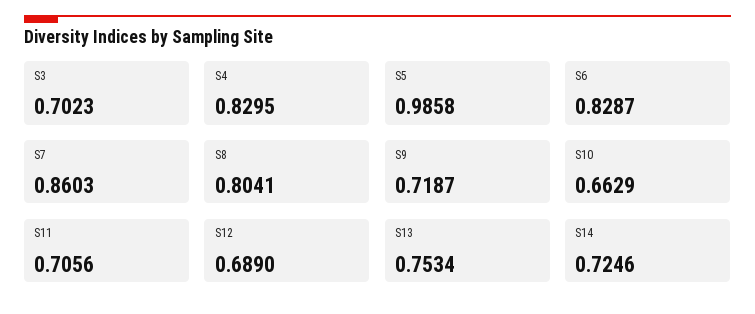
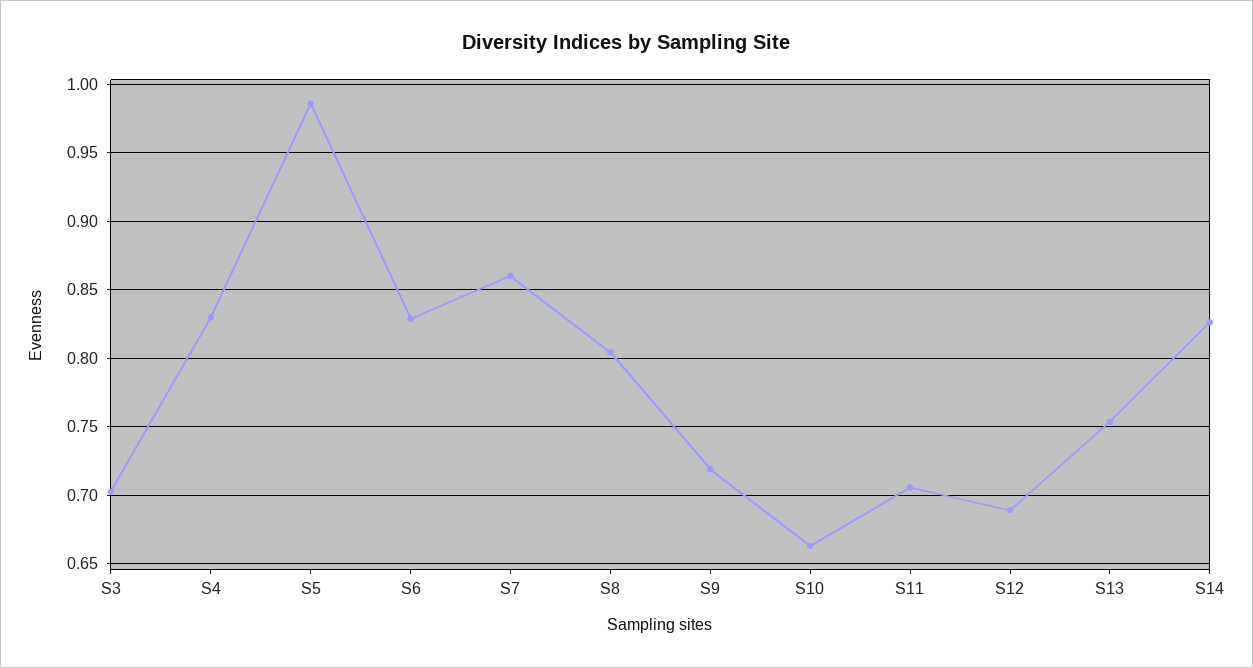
S14: 0.7246 -> 0.825

